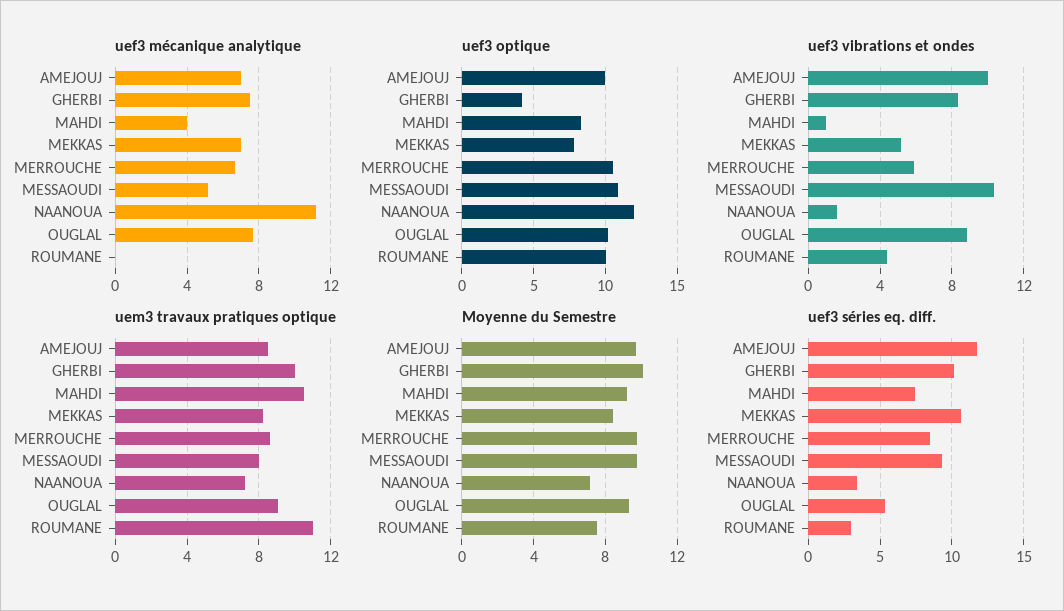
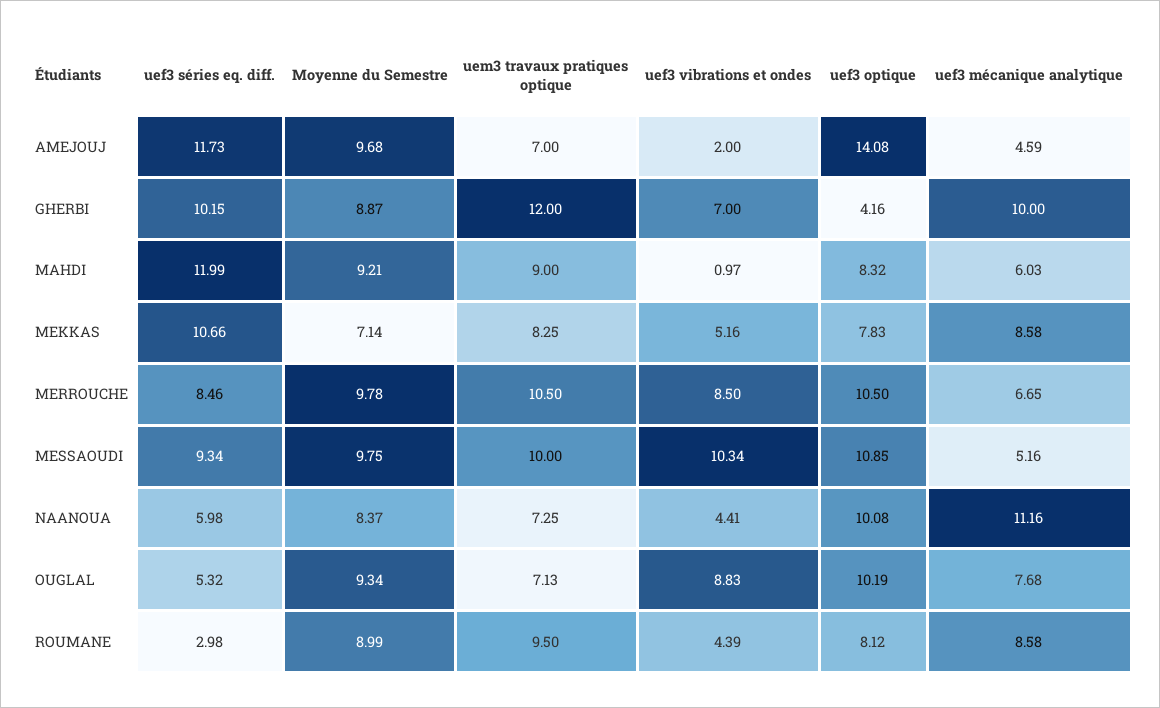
uef3 mécanique analytique, AMEJOUJ: 7 -> 4.59
uef3 mécanique analytique, GHERBI: 7.5 -> 10
uef3 mécanique analytique, MAHDI: 4 -> 6.03
uef3 mécanique analytique, MEKKAS: 7 -> 8.58
uef3 mécanique analytique, ROUMANE: 0 -> 8.58
uef3 optique, AMEJOUJ: 10 -> 14.08
uef3 optique, NAANOUA: 12 -> 10.08
uef3 optique, ROUMANE: 10 -> 8.12
uef3 vibrations et ondes, AMEJOUJ: 10 -> 2
uef3 vibrations et ondes, GHERBI: 8.5 -> 7
uef3 vibrations et ondes, MERROUCHE: 6 -> 8.5
uef3 vibrations et ondes, NAANOUA: 1.5 -> 4.41
uem3 travaux pratiques optique, AMEJOUJ: 8.5 -> 7
uem3 travaux pratiques optique, GHERBI: 10 -> 12
uem3 travaux pratiques optique, MAHDI: 10.5 -> 9
uem3 travaux pratiques optique, MERROUCHE: 8.5 -> 10.5
uem3 travaux pratiques optique, MESSAOUDI: 8 -> 10
uem3 travaux pratiques optique, OUGLAL: 9 -> 7.13
uem3 travaux pratiques optique, ROUMANE: 11 -> 9.5
Moyenne du Semestre, GHERBI: 10 -> 8.87
Moyenne du Semestre, MEKKAS: 8.5 -> 7.14
Moyenne du Semestre, NAANOUA: 7 -> 8.37
Moyenne du Semestre, ROUMANE: 7.5 -> 8.99
uef3 séries eq. diff., MAHDI: 7.5 -> 11.99
uef3 séries eq. diff., NAANOUA: 3.5 -> 5.98

